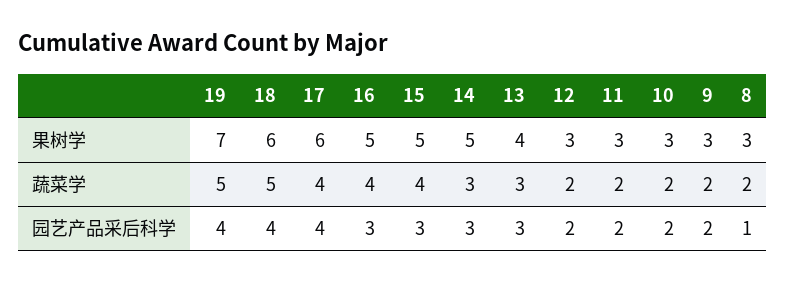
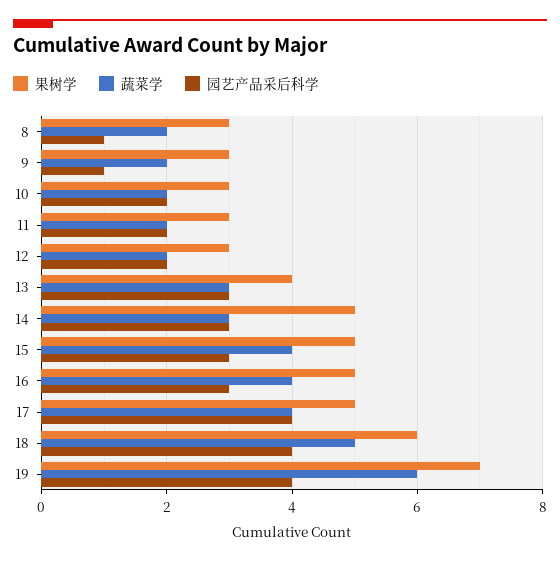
果树学, 17: 6 -> 5
蔬菜学, 19: 5 -> 6
园艺产品采后科学, 9: 2 -> 1

